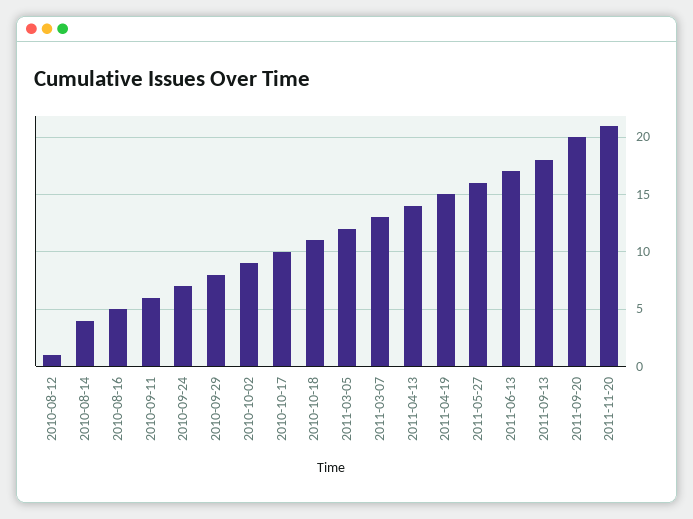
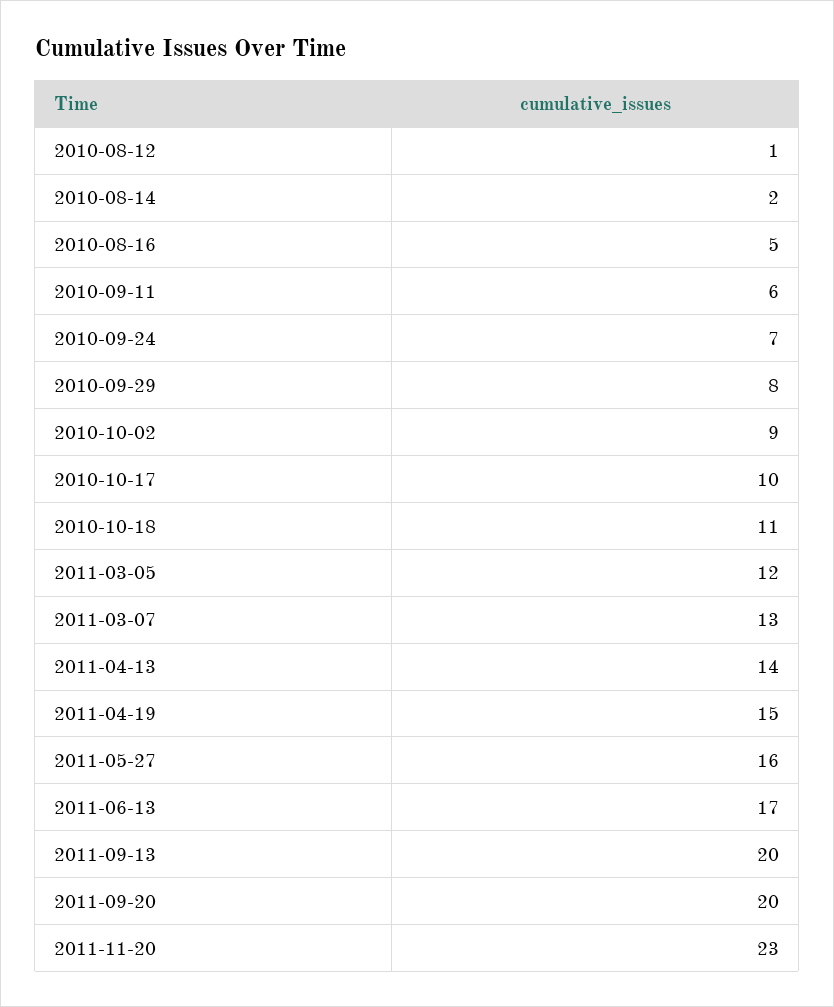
2010-08-14: 4 -> 2
2011-09-13: 18 -> 20
2011-11-20: 21 -> 23

